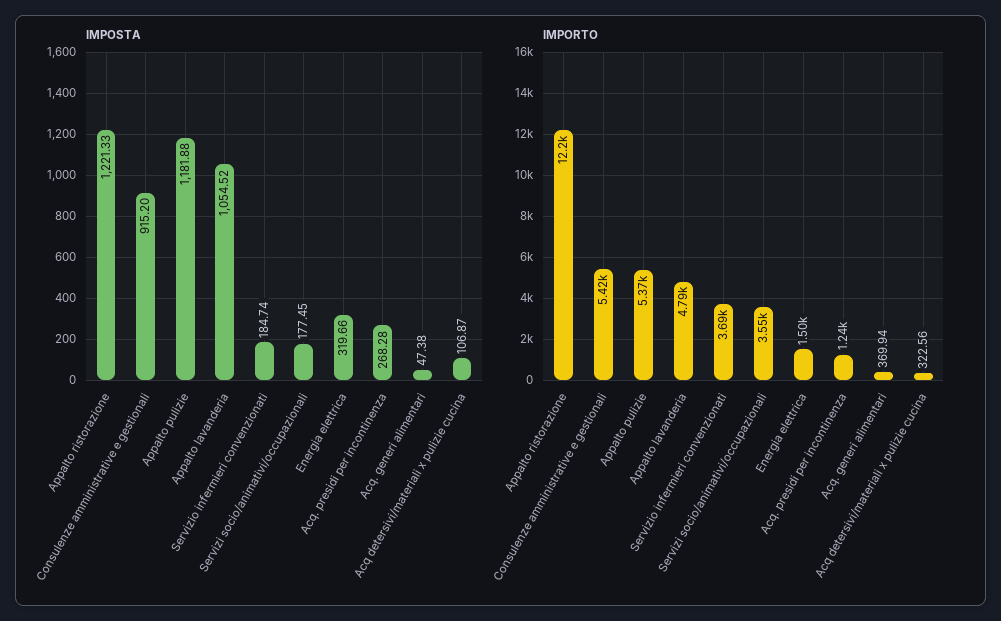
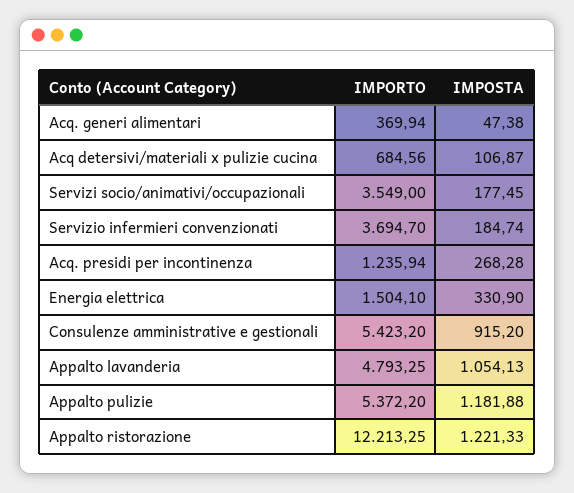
IMPOSTA, Appalto lavanderia: 1054.52 -> 1054.13
IMPOSTA, Energia elettrica: 319.66 -> 330.9
IMPORTO, Acq detersivi/materiali x pulizie cucina: 322.56 -> 684.56

